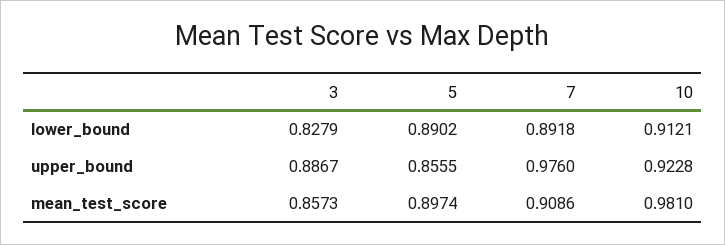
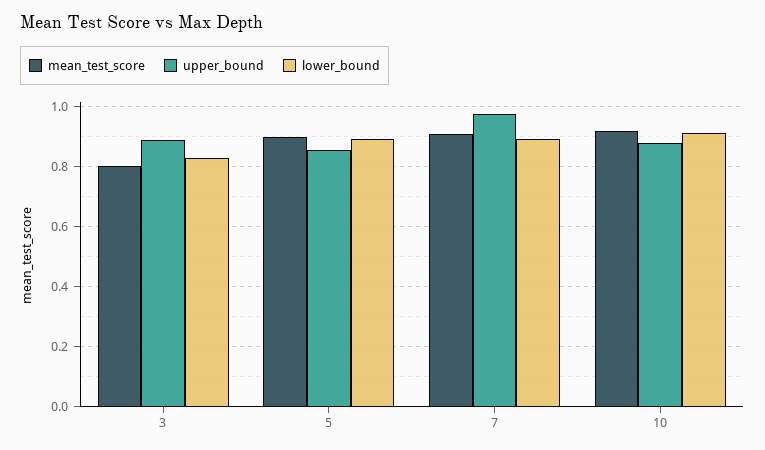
upper_bound, 10: 0.9228 -> 0.88
mean_test_score, 3: 0.8573 -> 0.8
mean_test_score, 10: 0.981 -> 0.92

